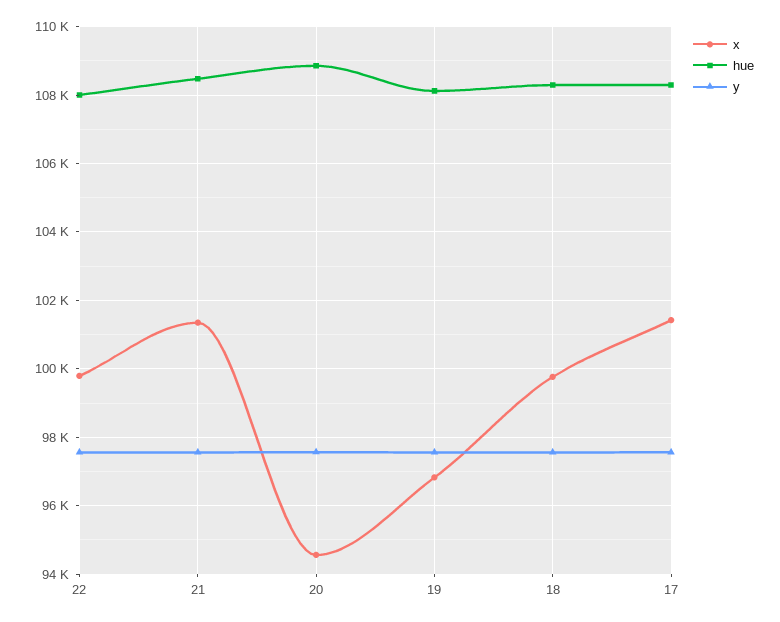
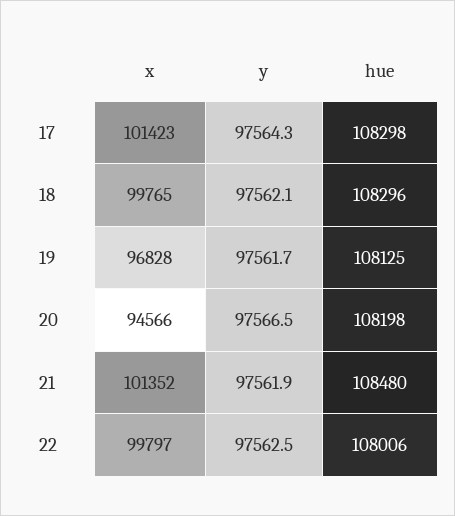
hue, 20: 108800 -> 108198

